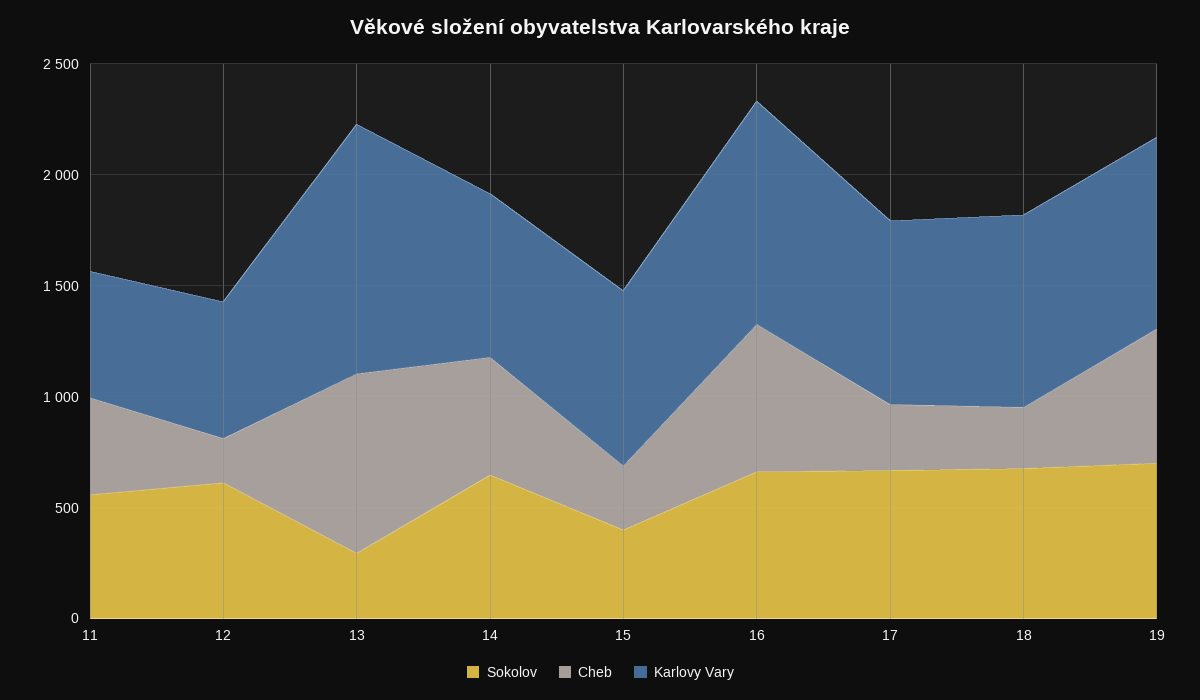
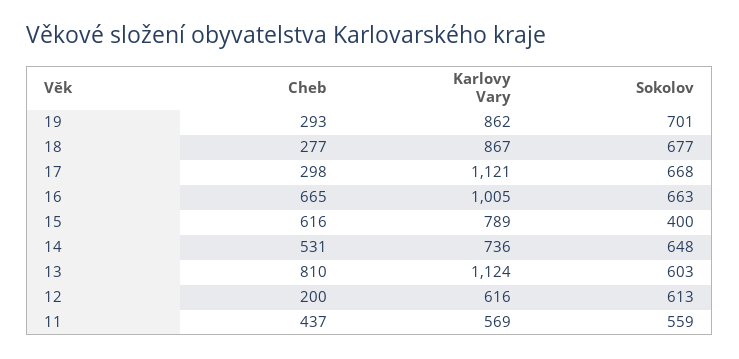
Sokolov, 13: 300 -> 603
Cheb, 15: 300 -> 616
Karlovy Vary, 17: 800 -> 1121
Cheb, 19: 600 -> 293

